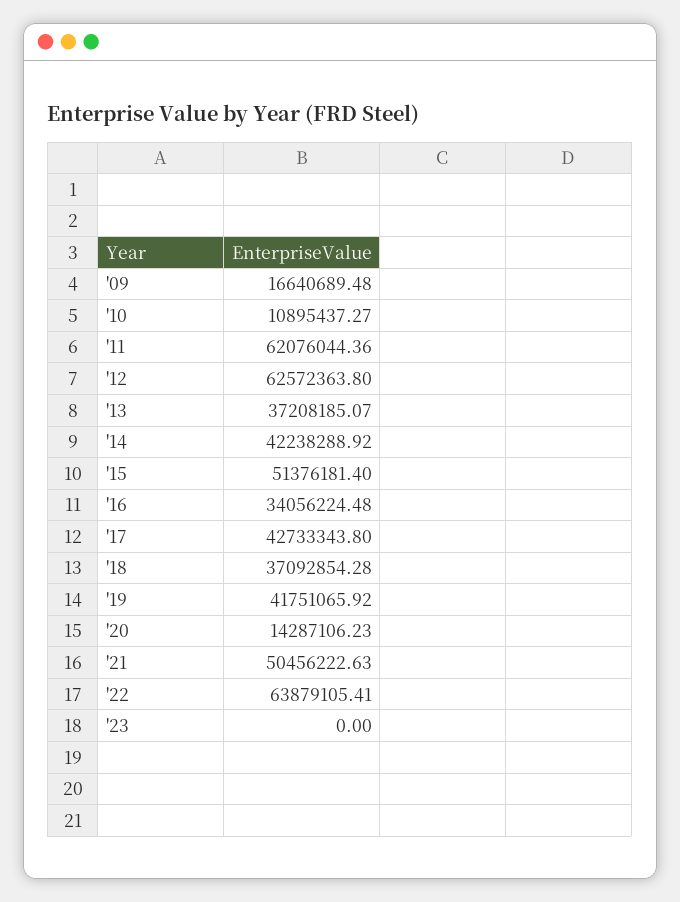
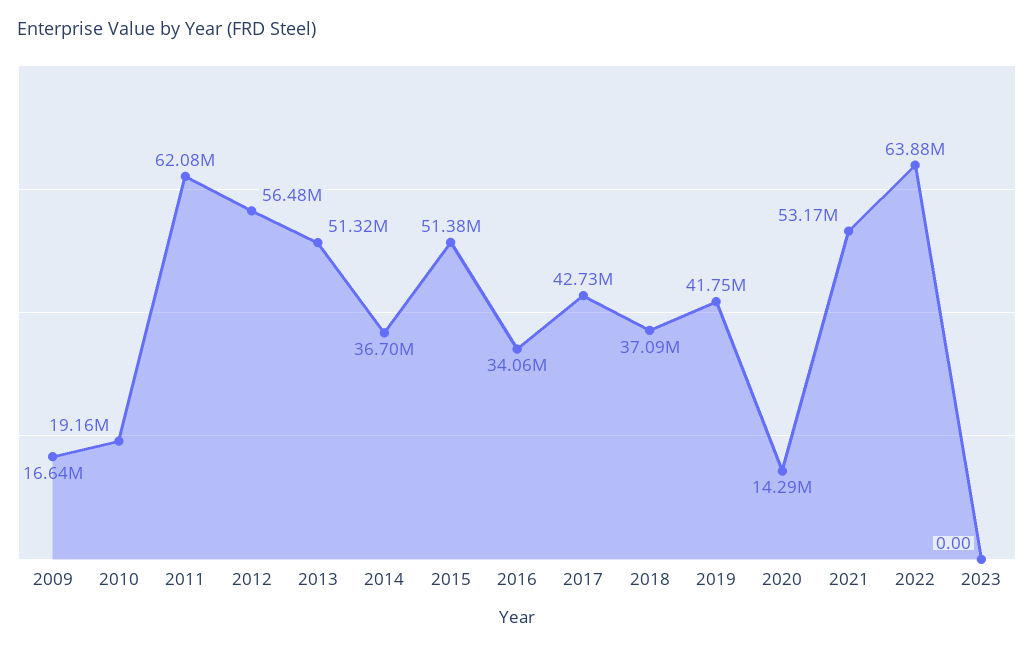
'10: 10895437.27 -> 19160000
'12: 62572363.8 -> 56480000
'13: 37208185.07 -> 51320000
'14: 42238288.92 -> 36700000
'21: 50456222.63 -> 53170000

